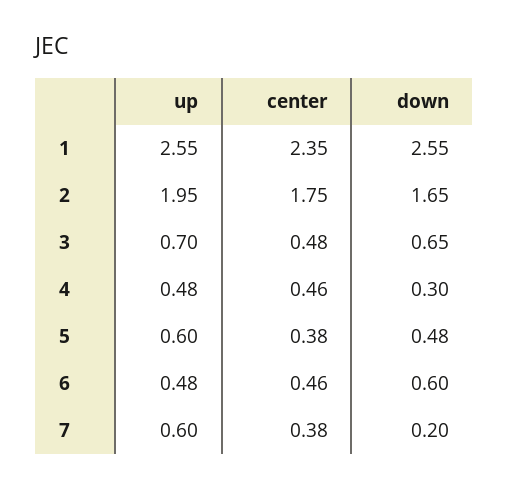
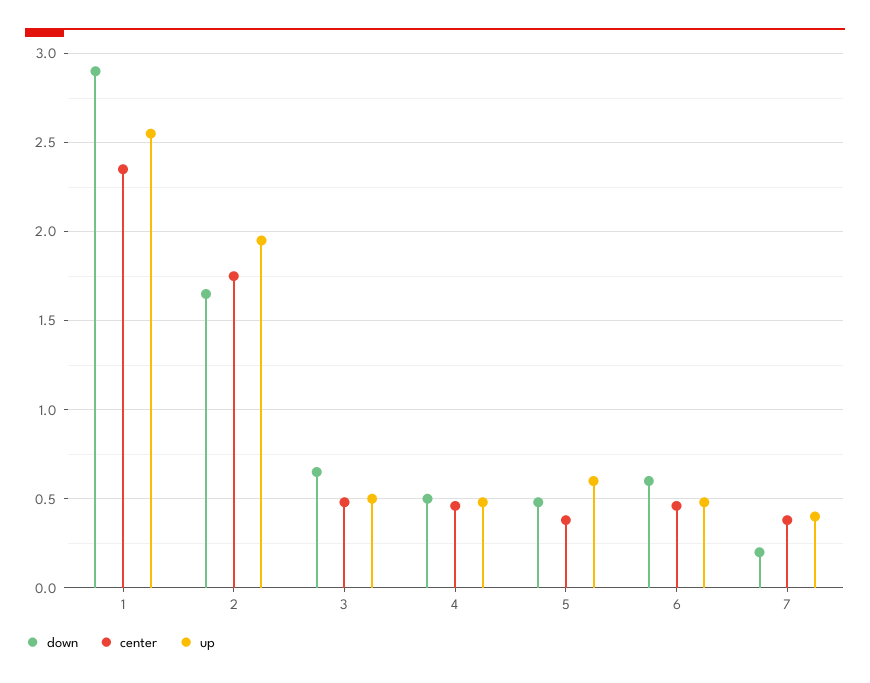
down, 1: 2.55 -> 2.9
up, 3: 0.7 -> 0.5
down, 4: 0.3 -> 0.5
up, 7: 0.6 -> 0.4

